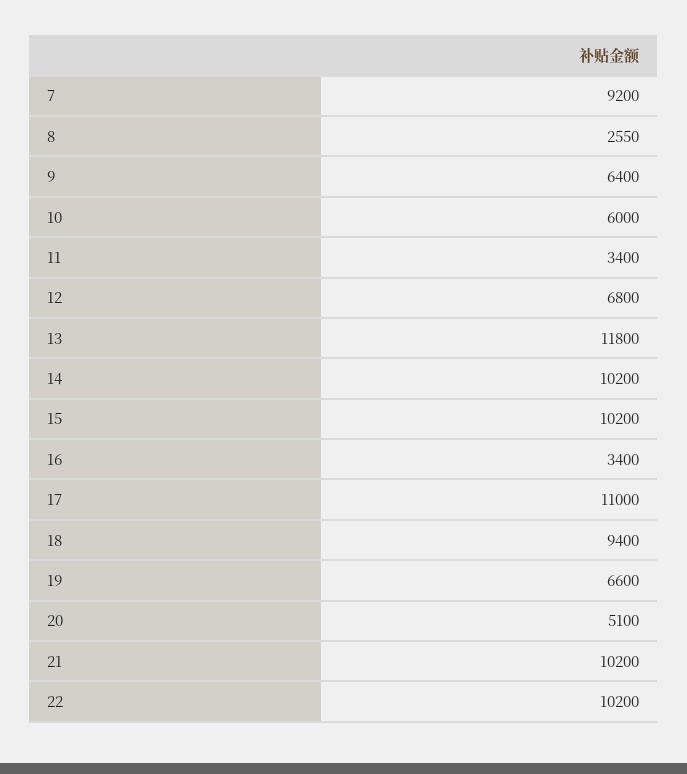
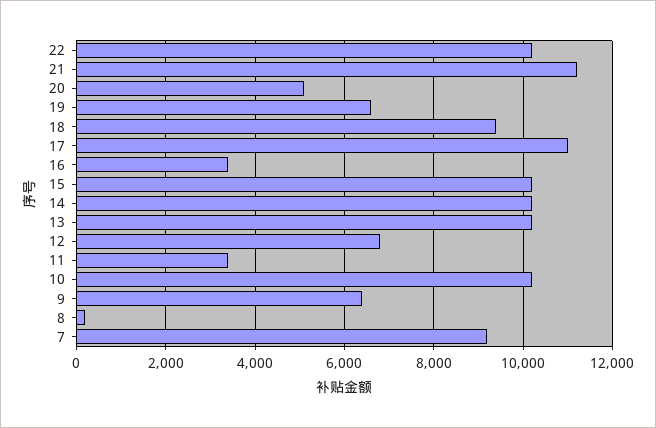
8: 2550 -> 200
10: 6000 -> 10200
13: 11800 -> 10200
21: 10200 -> 11200

